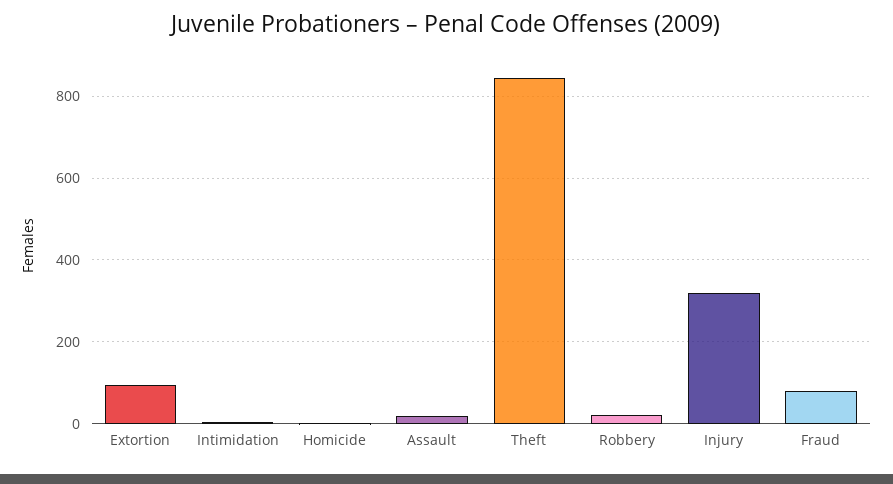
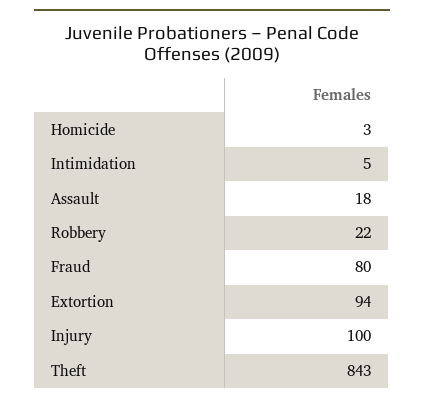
Injury: 320 -> 100

